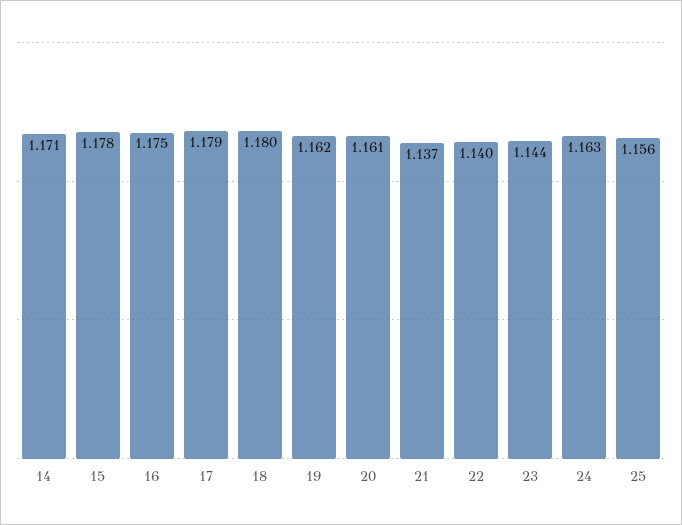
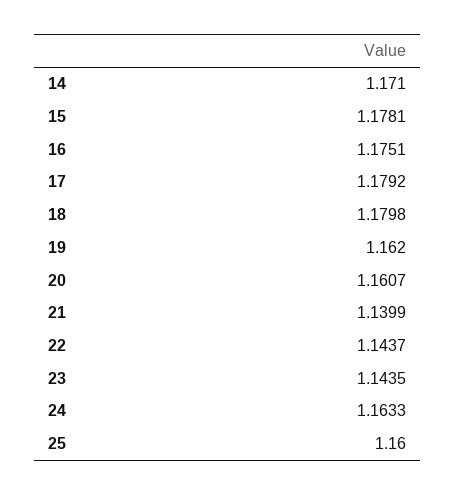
21: 1.137 -> 1.1399
22: 1.14 -> 1.1437
25: 1.156 -> 1.16

